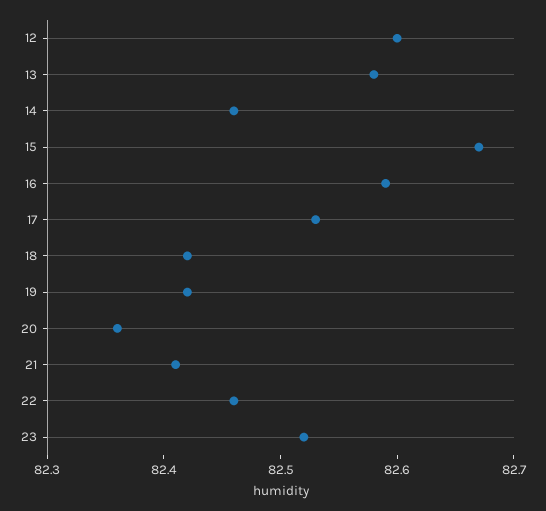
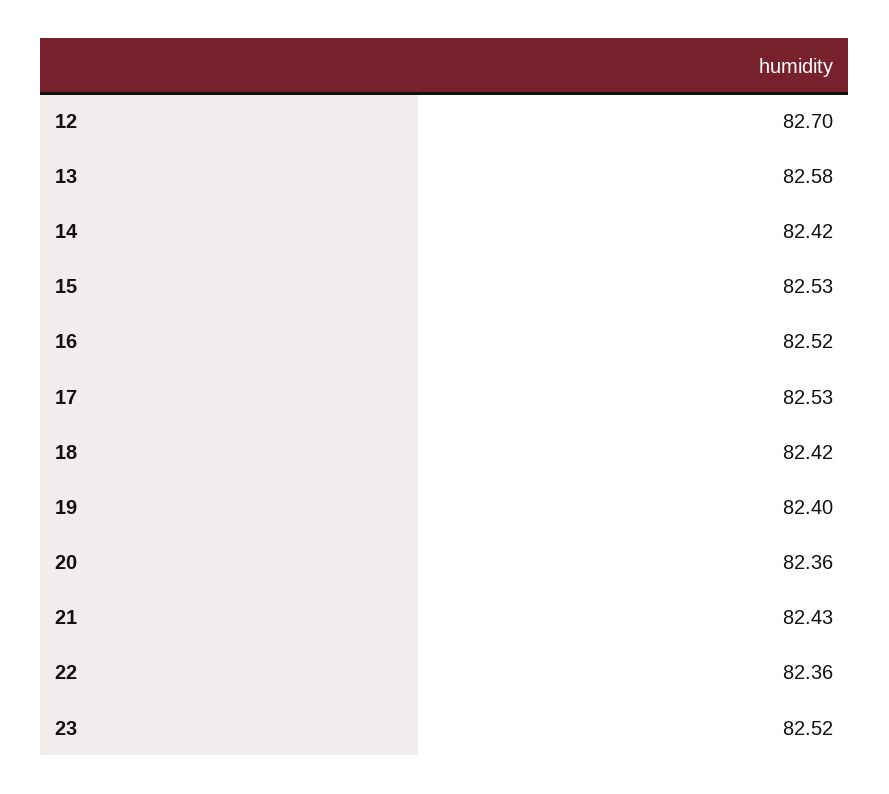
12: 82.6 -> 82.7
14: 82.46 -> 82.42
15: 82.67 -> 82.53
16: 82.59 -> 82.52
19: 82.42 -> 82.4
21: 82.41 -> 82.43
22: 82.46 -> 82.36

